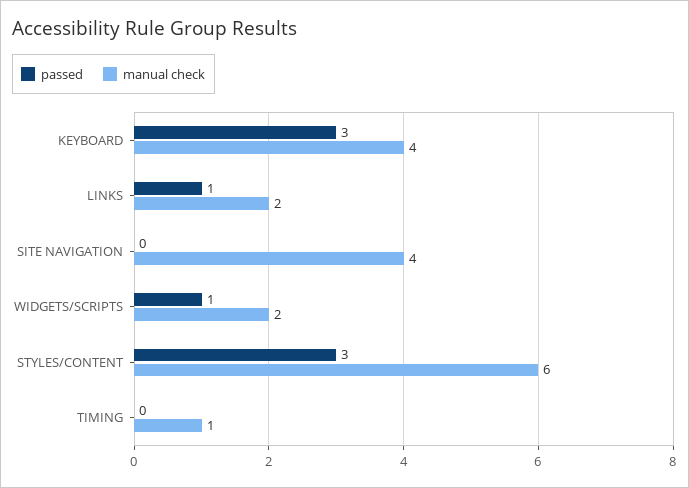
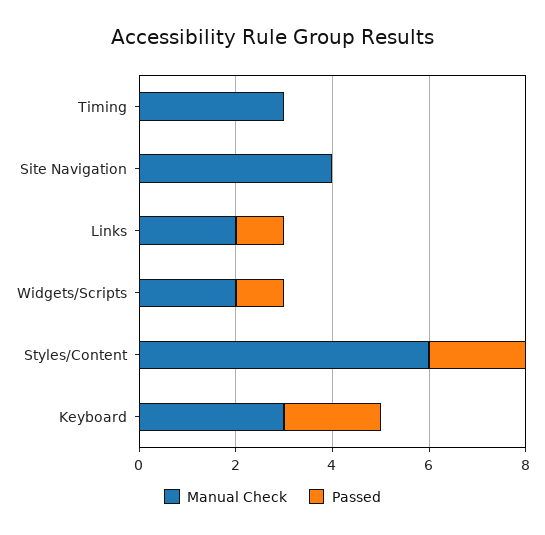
passed, KEYBOARD: 3 -> 2
manual check, KEYBOARD: 4 -> 3
passed, STYLES/CONTENT: 3 -> 2
manual check, TIMING: 1 -> 3

